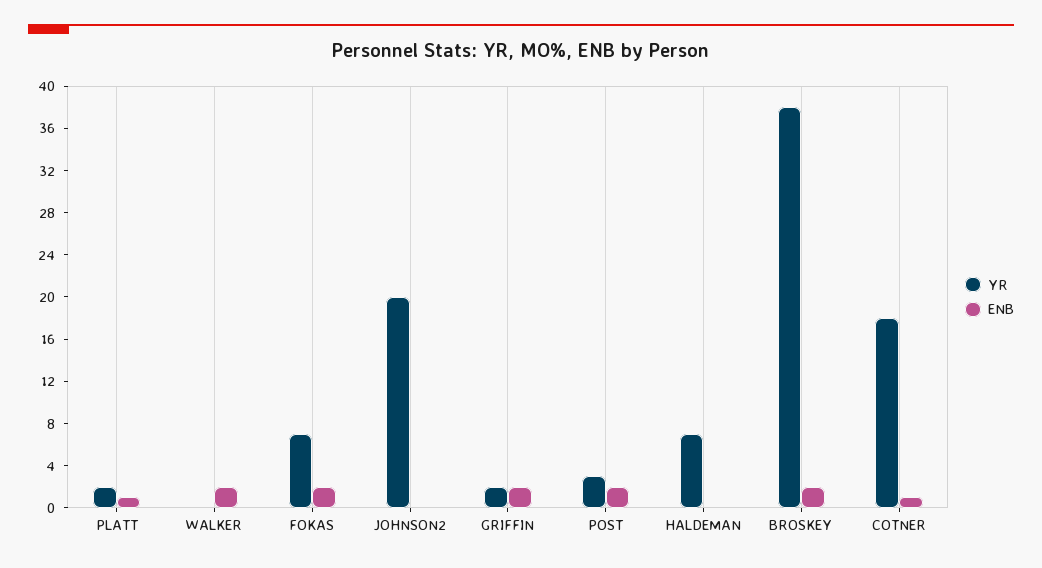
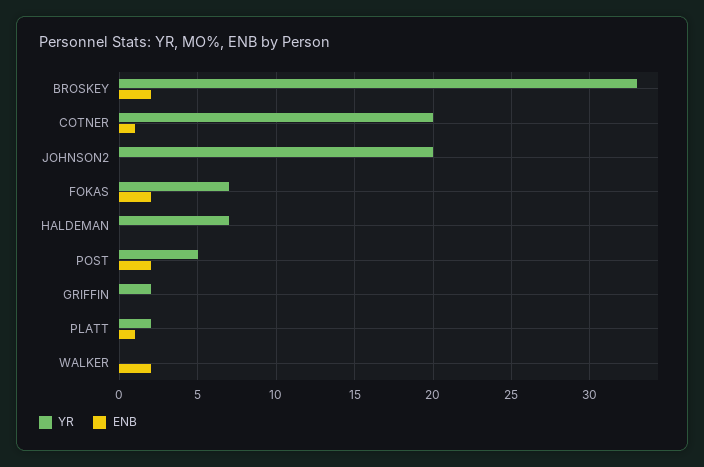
ENB, GRIFFIN: 2 -> 0
YR, POST: 3 -> 5
YR, BROSKEY: 38 -> 33
YR, COTNER: 18 -> 20

